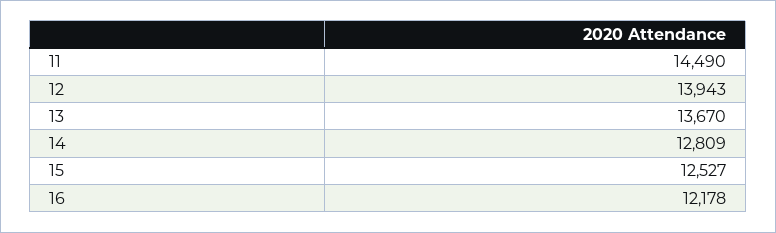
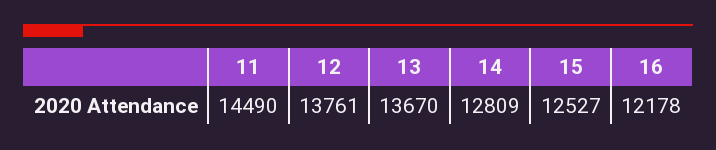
12: 13943 -> 13761

